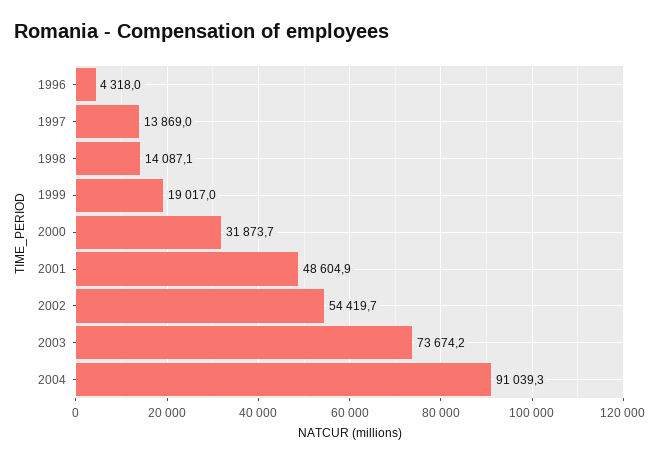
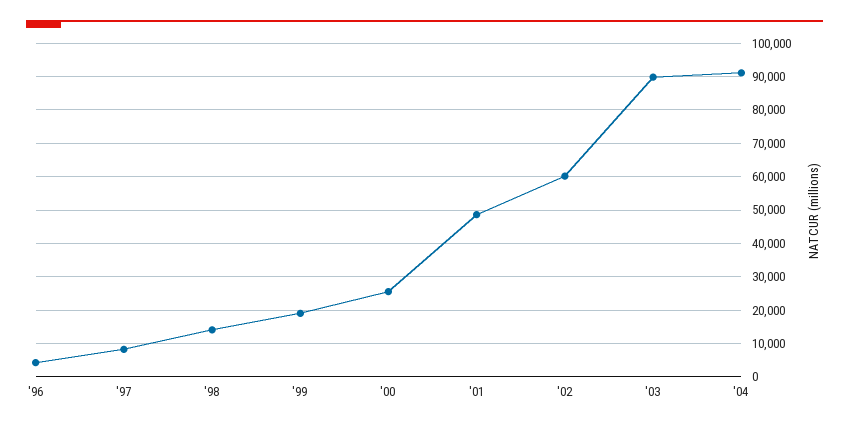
1997: 13869 -> 8000
2000: 31873.7 -> 26000
2002: 54419.7 -> 60000
2003: 73674.2 -> 90000

